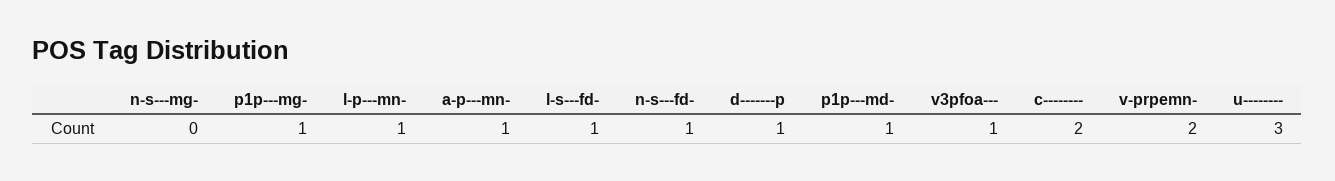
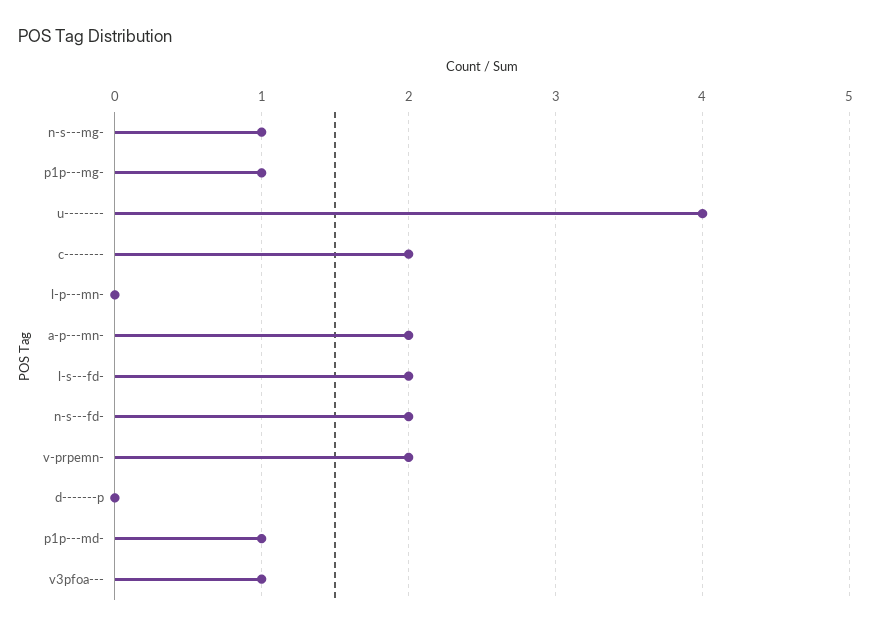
n-s---mg-: 0 -> 1
l-p---mn-: 1 -> 0
a-p---mn-: 1 -> 2
l-s---fd-: 1 -> 2
n-s---fd-: 1 -> 2
d-------p: 1 -> 0
u--------: 3 -> 4

